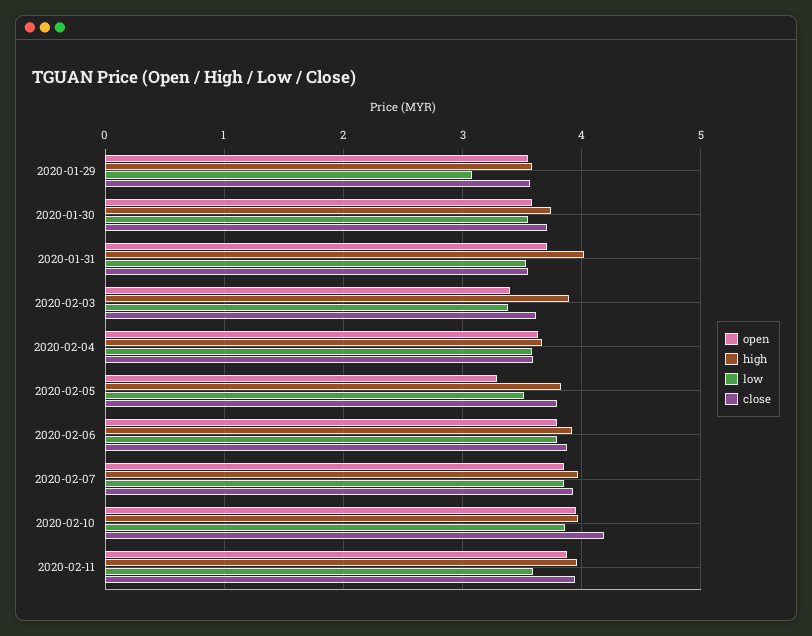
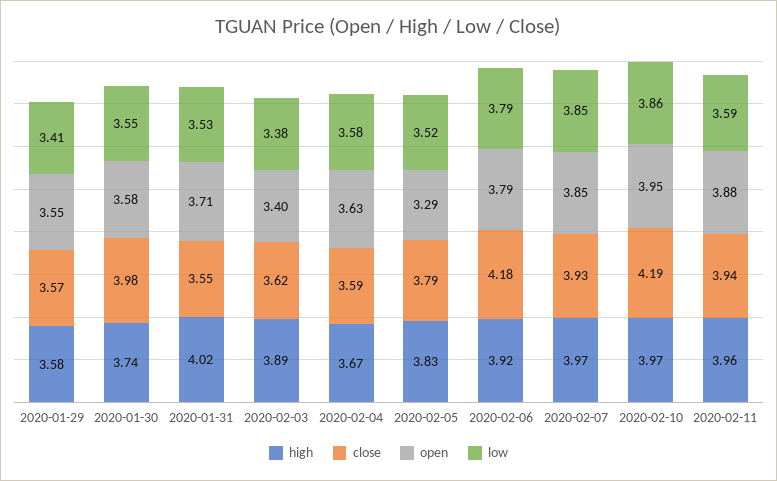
low, 2020-01-29: 3.1 -> 3.41
close, 2020-01-30: 3.7 -> 3.98
close, 2020-02-06: 3.9 -> 4.18

